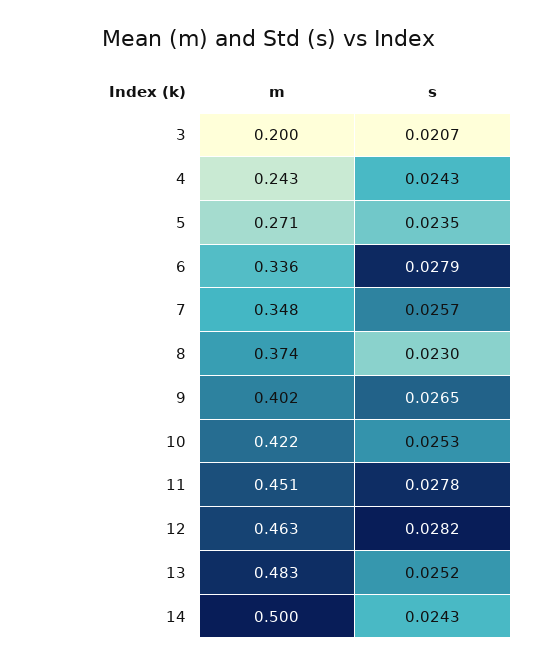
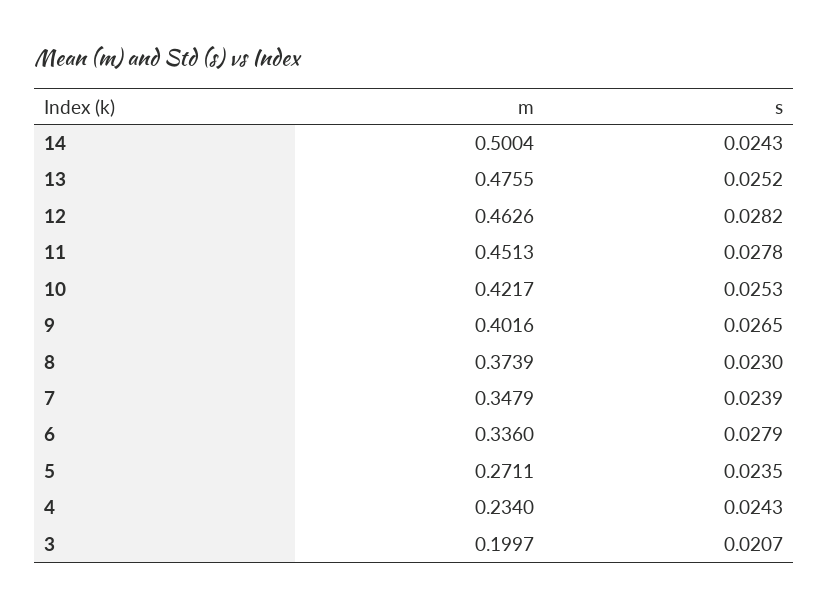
m, 4: 0.243 -> 0.234
s, 7: 0.0257 -> 0.0239
m, 13: 0.483 -> 0.4755

